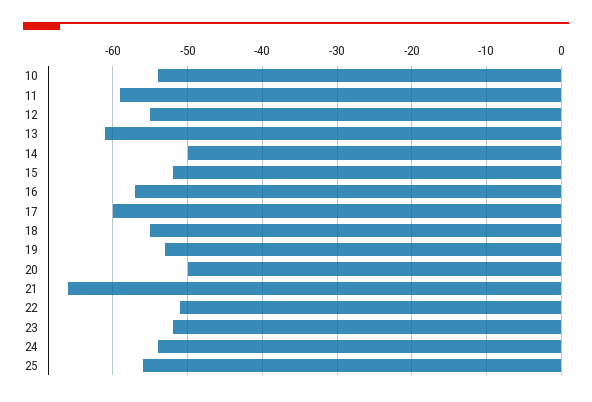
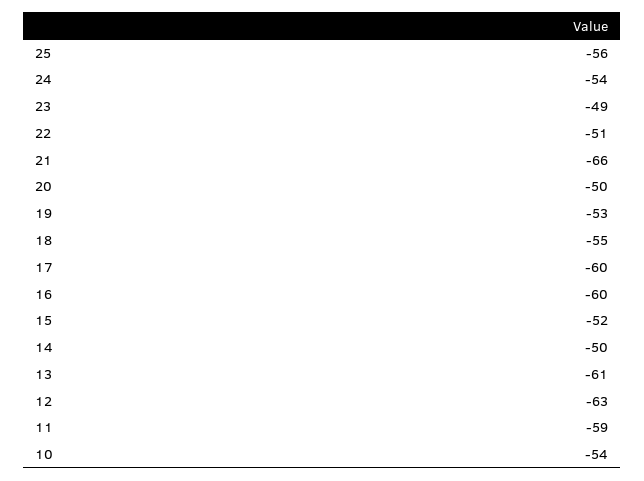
12: -55 -> -63
16: -57 -> -60
23: -52 -> -49

